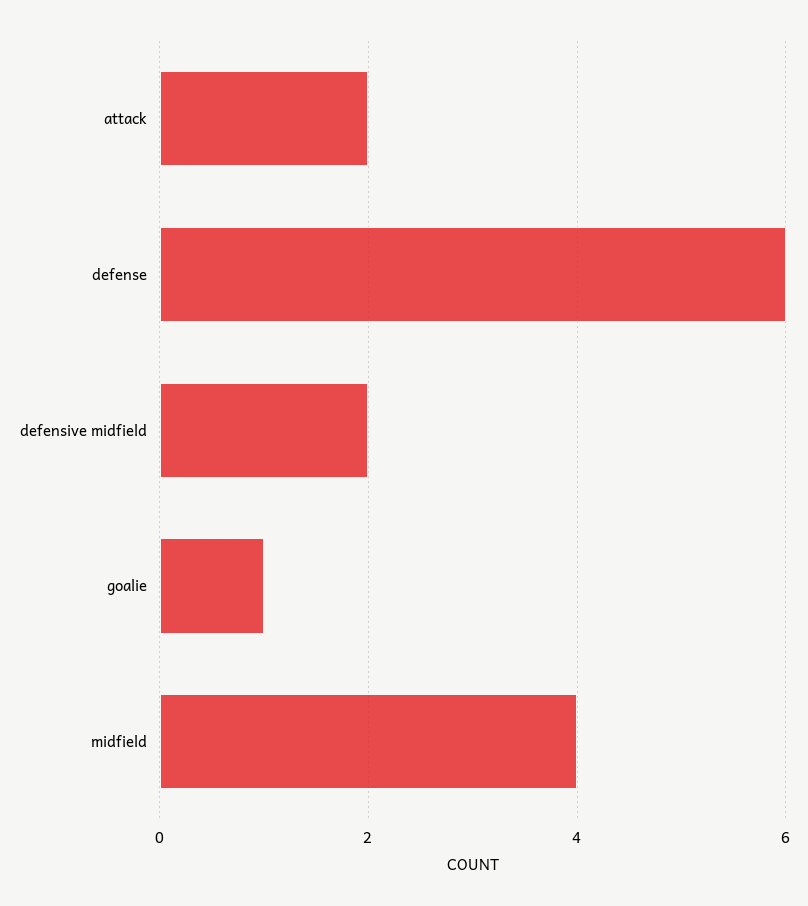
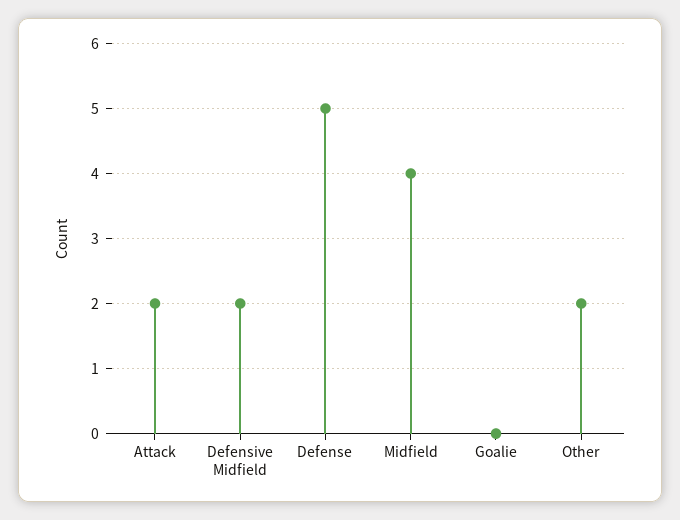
defense: 6 -> 5
goalie: 1 -> 0
Other: none -> 2

